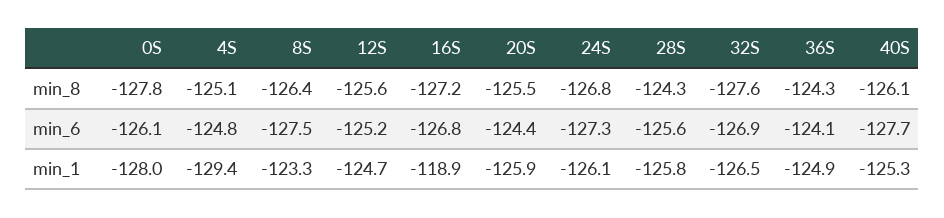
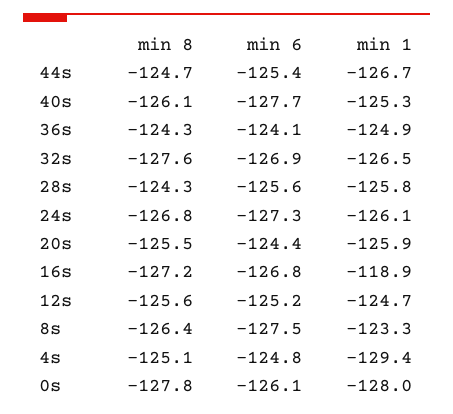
44s, min_8: none -> -124.7
44s, min_6: none -> -125.4
44s, min_1: none -> -126.7

